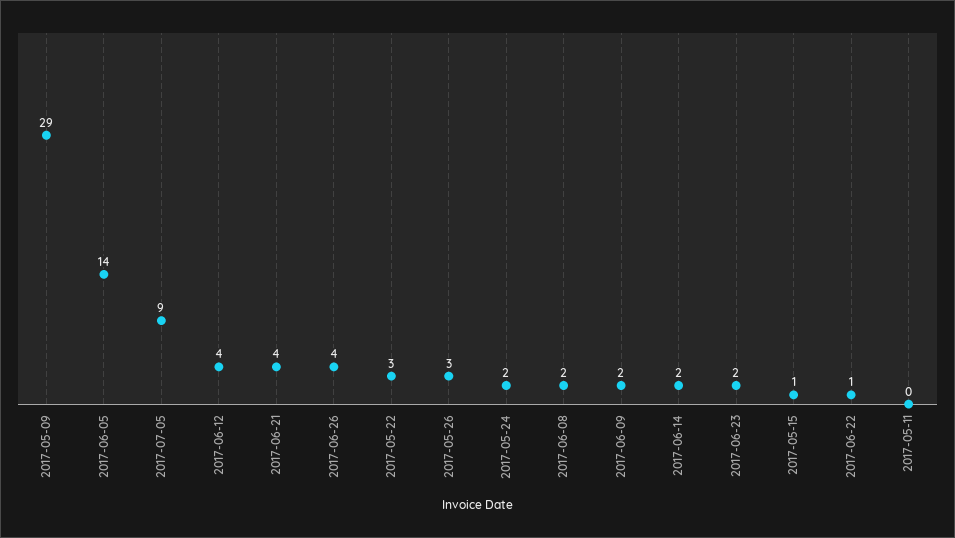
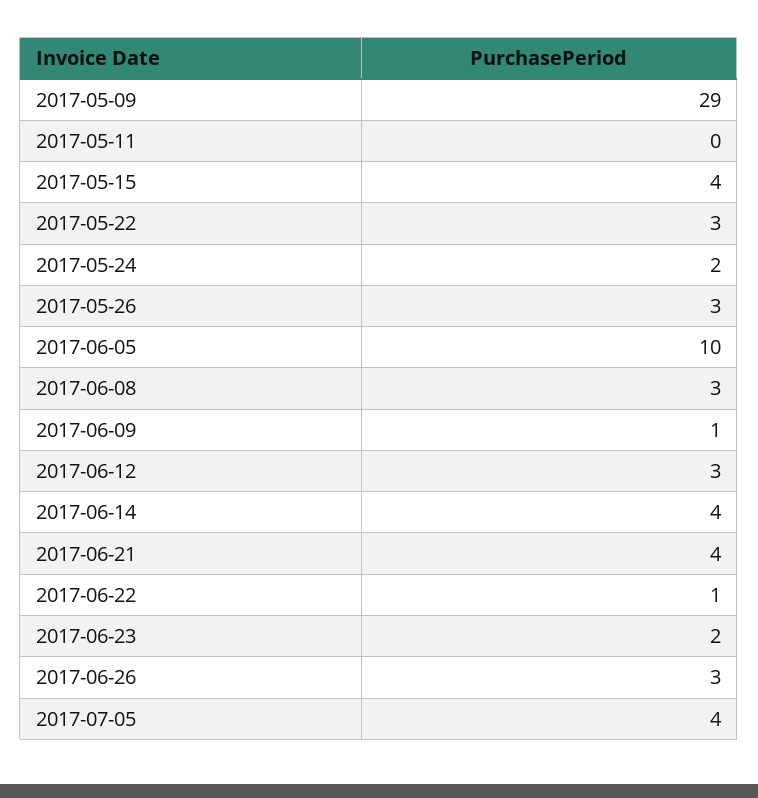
2017-06-05: 14 -> 10
2017-07-05: 9 -> 4
2017-06-12: 4 -> 3
2017-06-26: 4 -> 3
2017-06-08: 2 -> 3
2017-06-09: 2 -> 1
2017-06-14: 2 -> 4
2017-05-15: 1 -> 4

